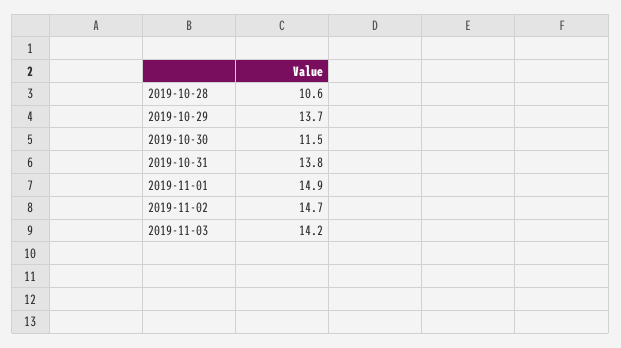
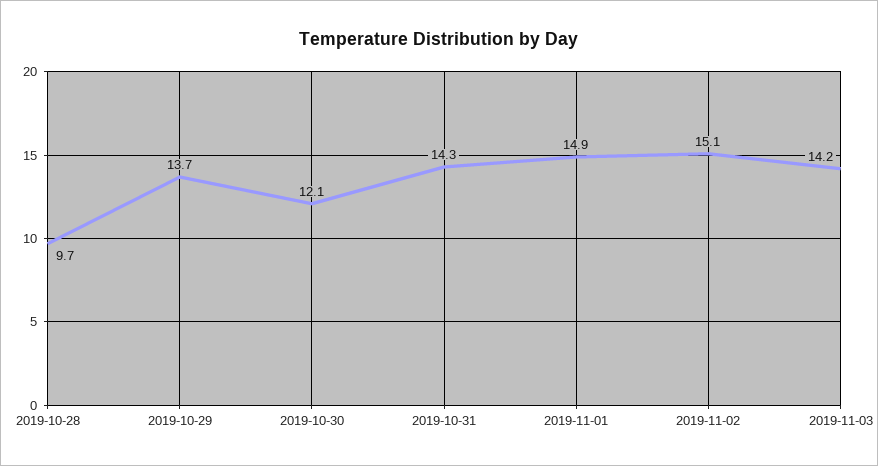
2019-10-28: 10.6 -> 9.7
2019-10-30: 11.5 -> 12.1
2019-10-31: 13.8 -> 14.3
2019-11-02: 14.7 -> 15.1

